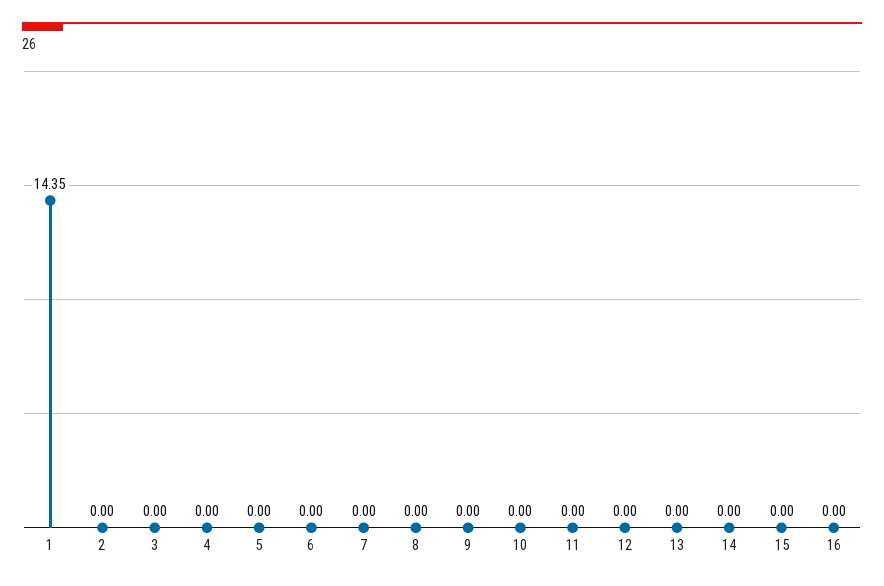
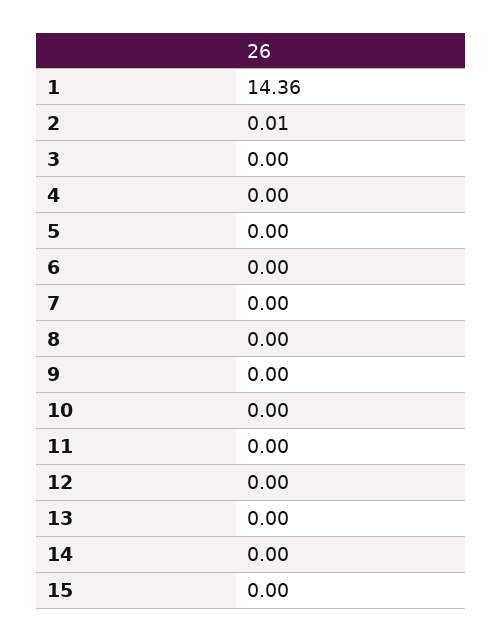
1: 14.35 -> 14.36
2: 0 -> 0.01
16: 0 -> none

